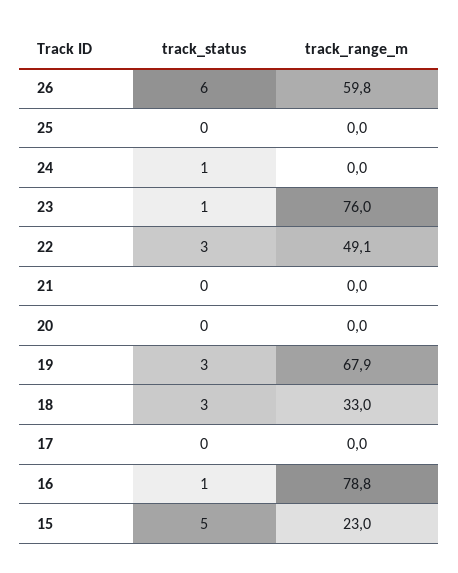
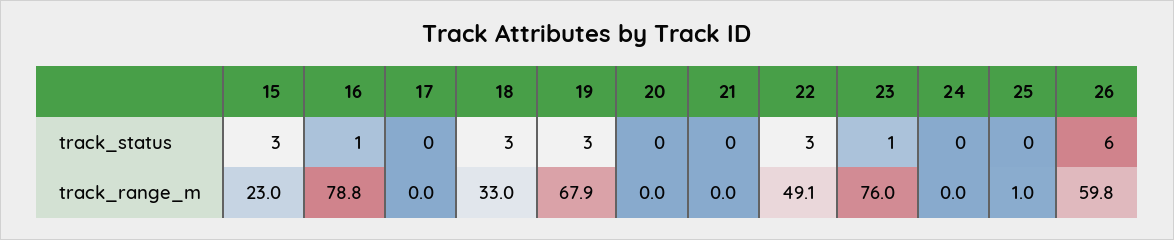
track_range_m, 25: 0 -> 1
track_status, 24: 1 -> 0
track_status, 15: 5 -> 3

